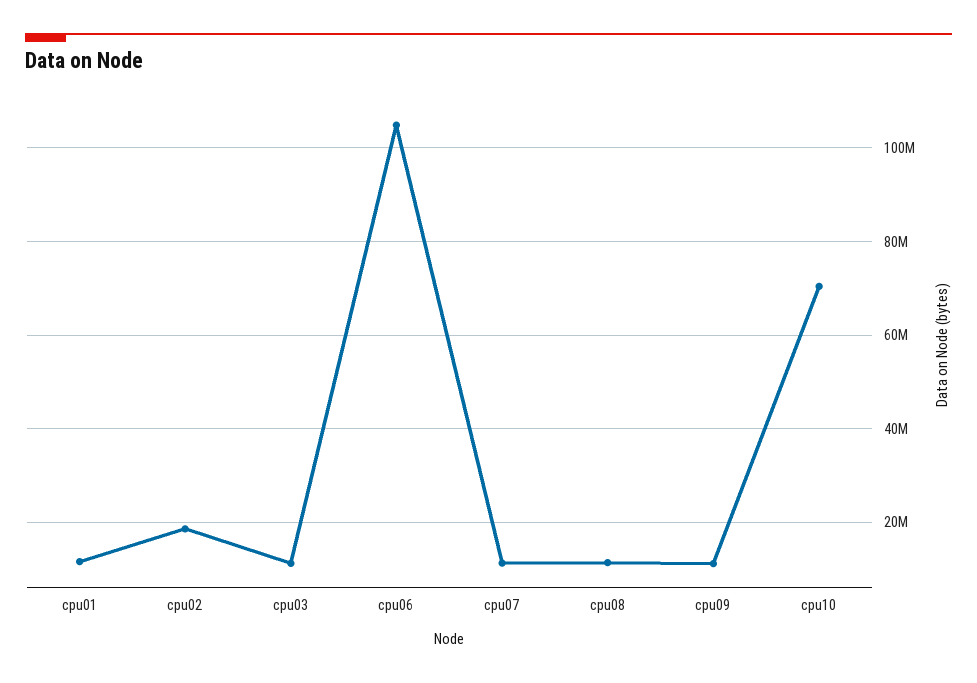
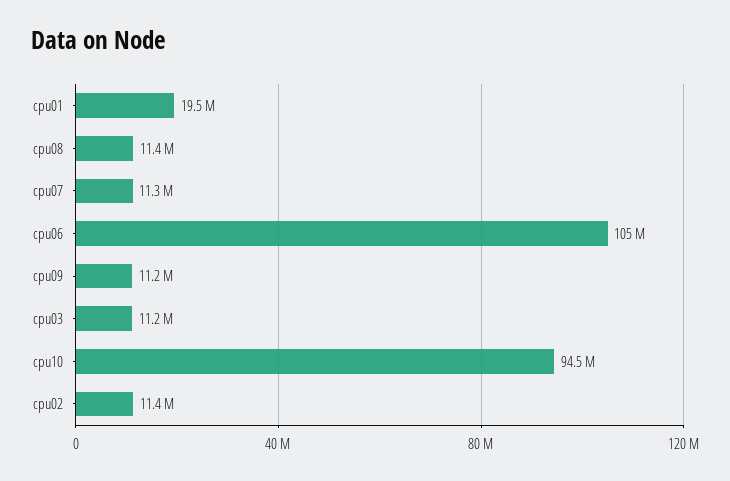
cpu01: 12000000 -> 19500000
cpu02: 18000000 -> 11400000
cpu10: 70000000 -> 94500000

